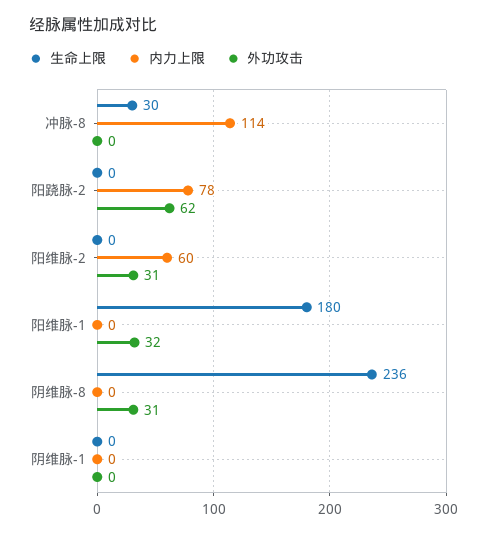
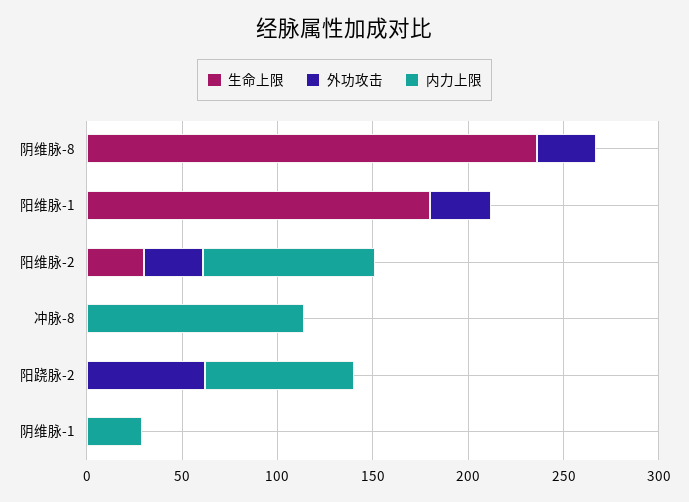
生命上限, 冲脉-8: 30 -> 0
生命上限, 阳维脉-2: 0 -> 30
内力上限, 阳维脉-2: 60 -> 90
内力上限, 阴维脉-1: 0 -> 30

